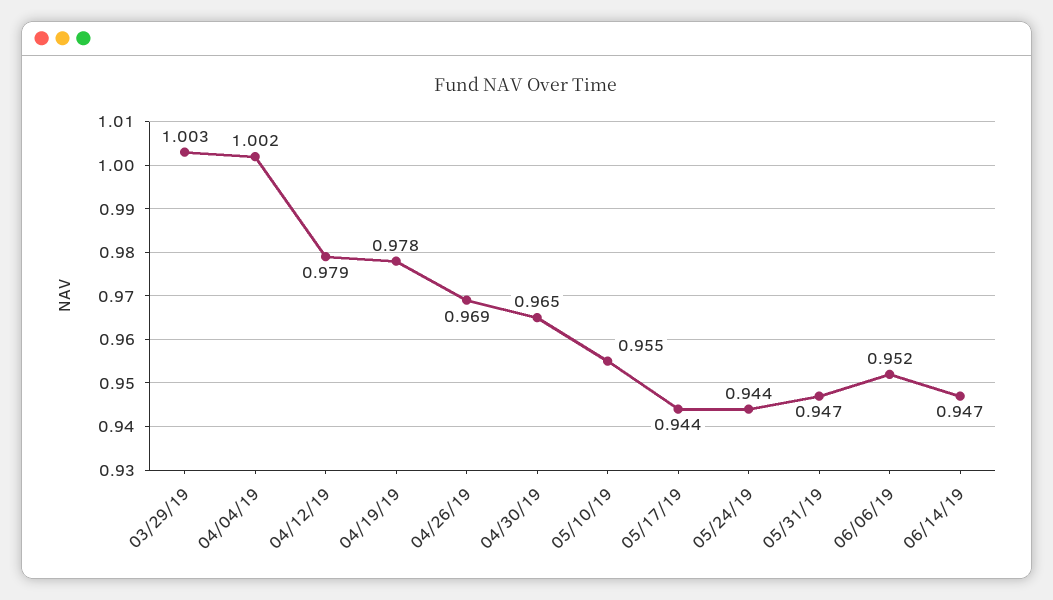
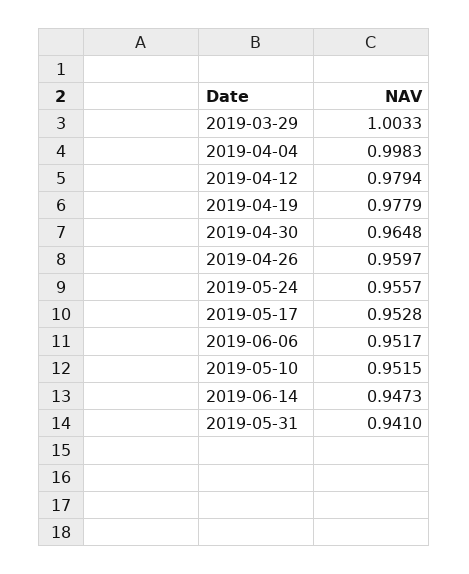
04/04/19: 1.002 -> 0.9983
04/26/19: 0.969 -> 0.9597
05/10/19: 0.955 -> 0.9515
05/17/19: 0.944 -> 0.9528
05/24/19: 0.944 -> 0.9557
05/31/19: 0.947 -> 0.941

